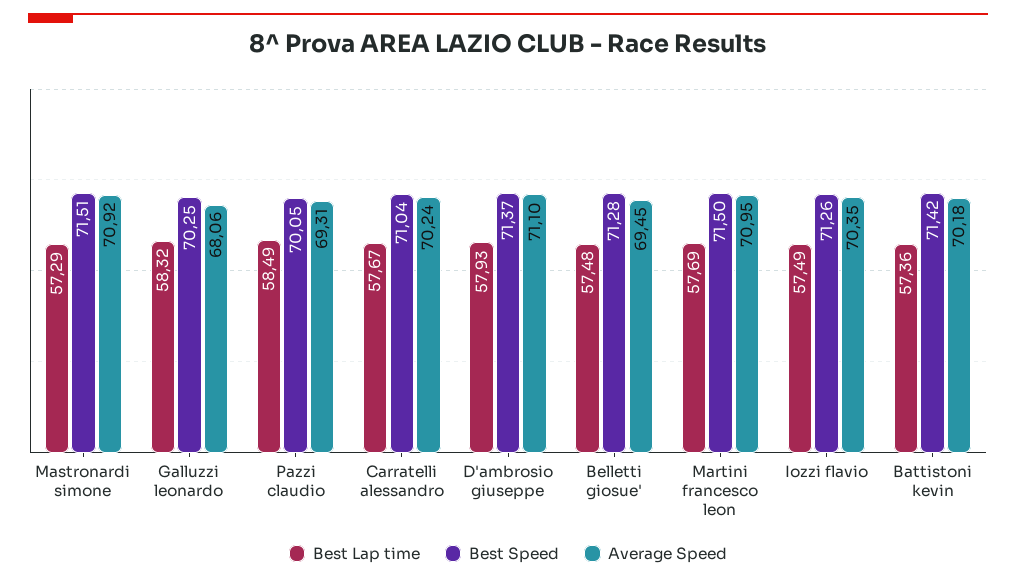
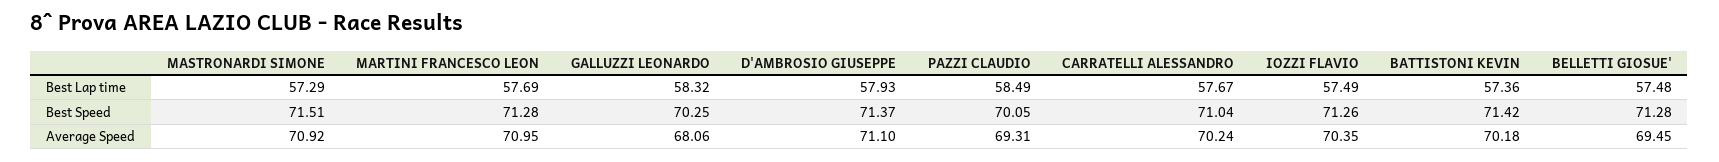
Best Speed, Martini francesco leon: 71.5 -> 71.28

